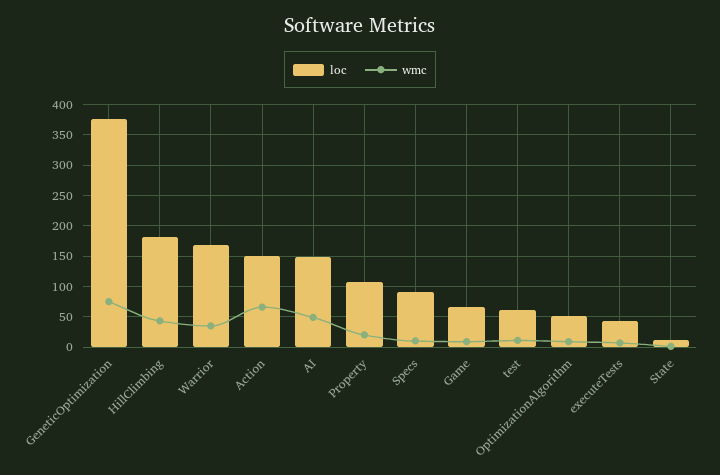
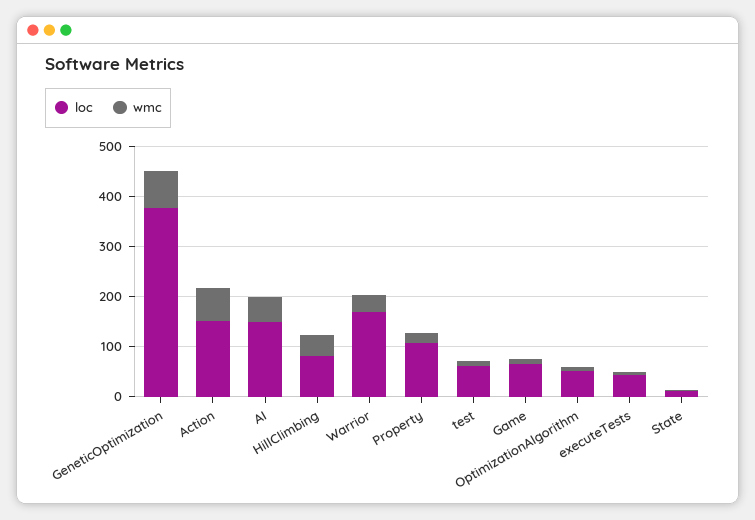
loc, HillClimbing: 180 -> 80
loc, Specs: 90 -> none
wmc, Specs: 10 -> none

